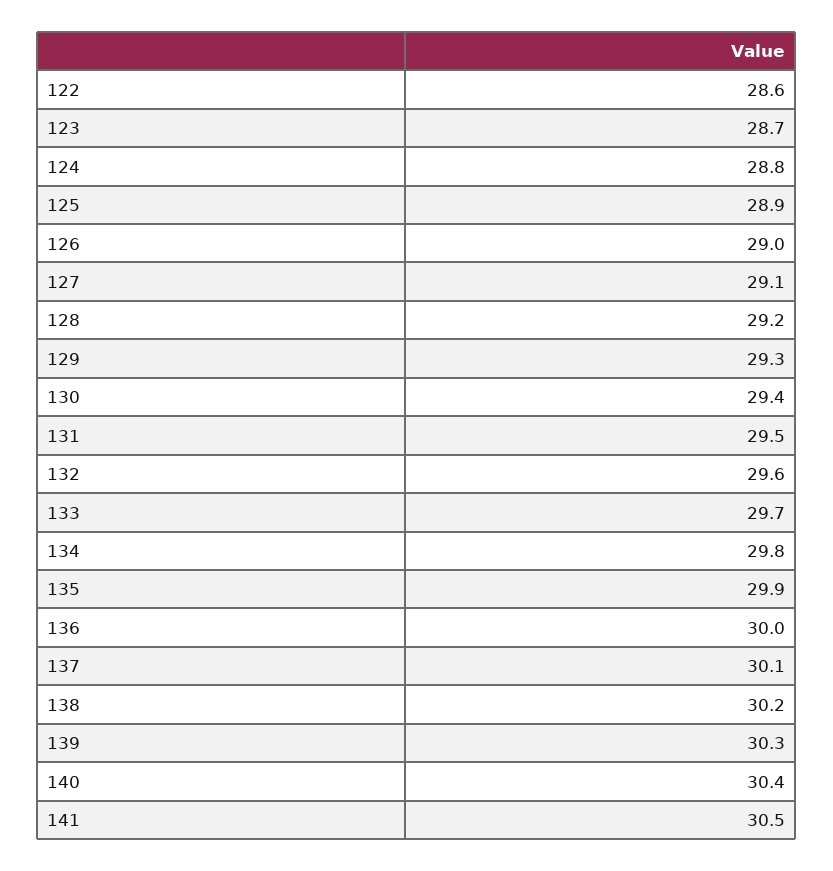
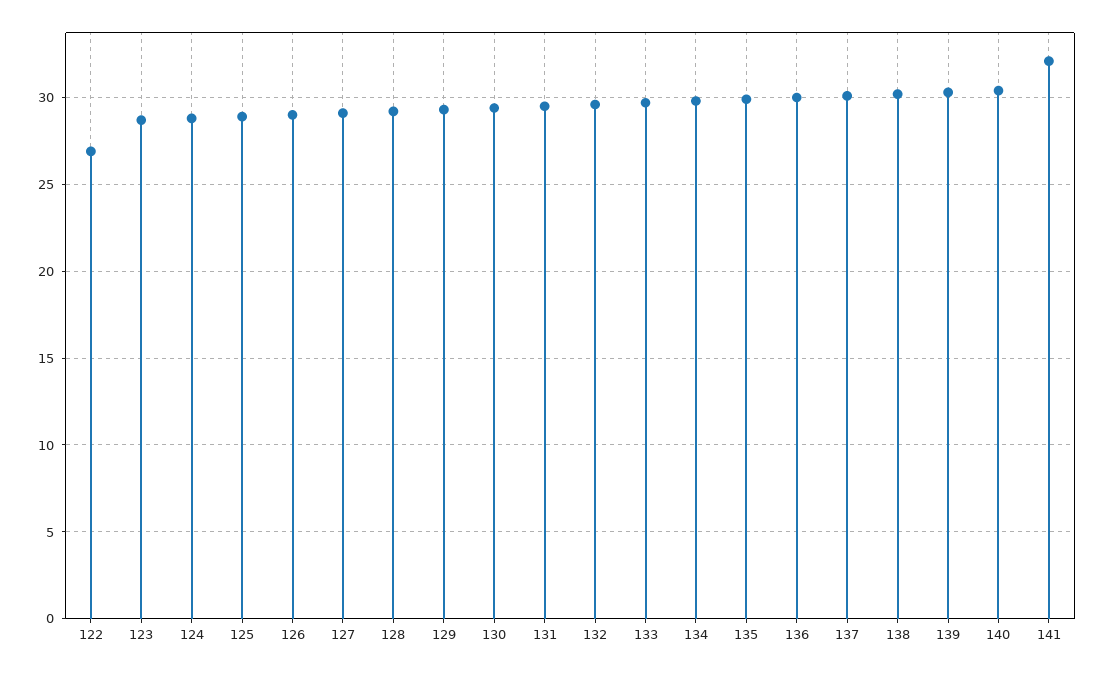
122: 28.6 -> 27
141: 30.5 -> 32

